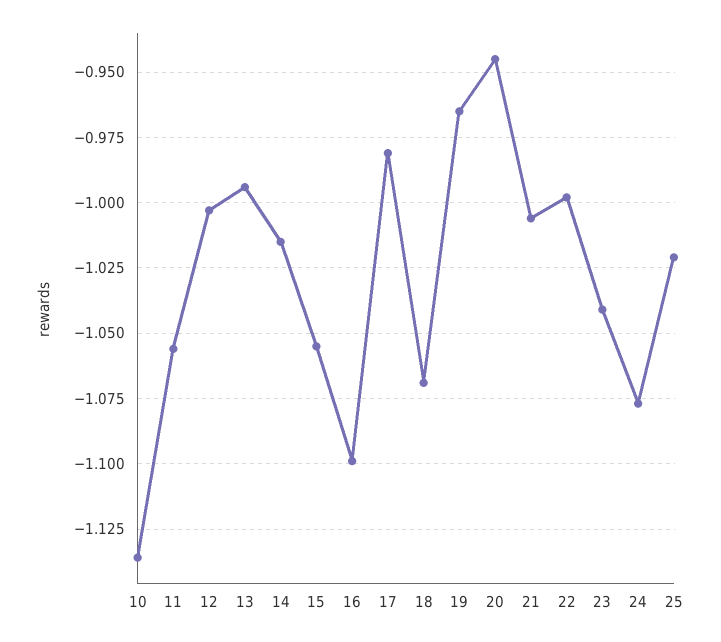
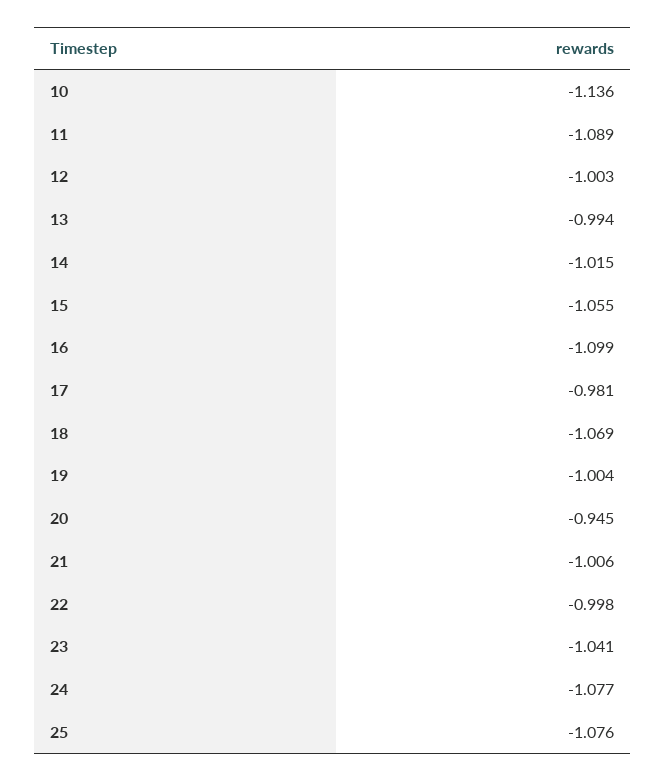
11: -1.055 -> -1.089
19: -0.965 -> -1.004
25: -1.02 -> -1.076

